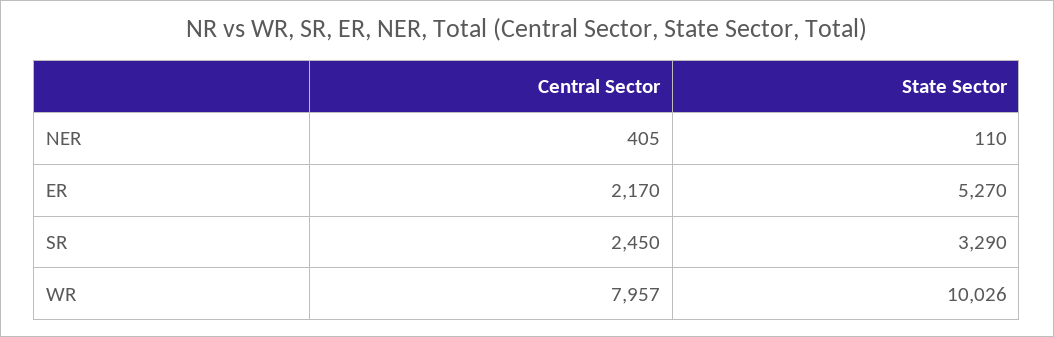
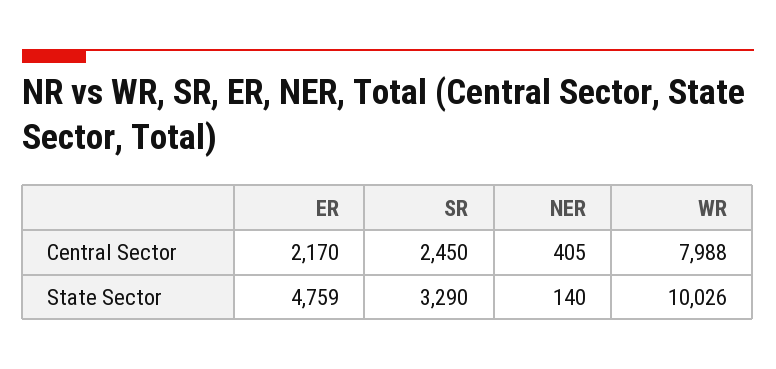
State Sector, NER: 110 -> 140
State Sector, ER: 5270 -> 4759
Central Sector, WR: 7957 -> 7988

